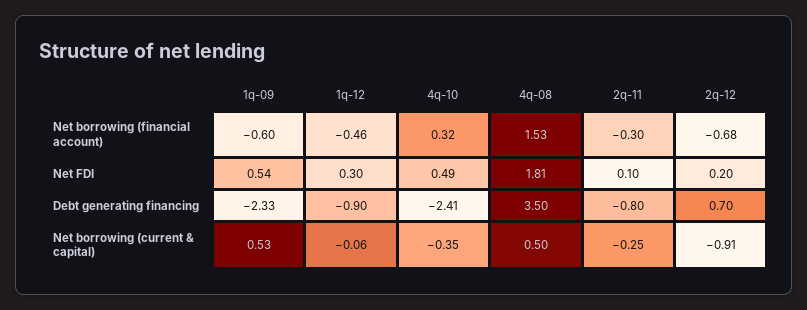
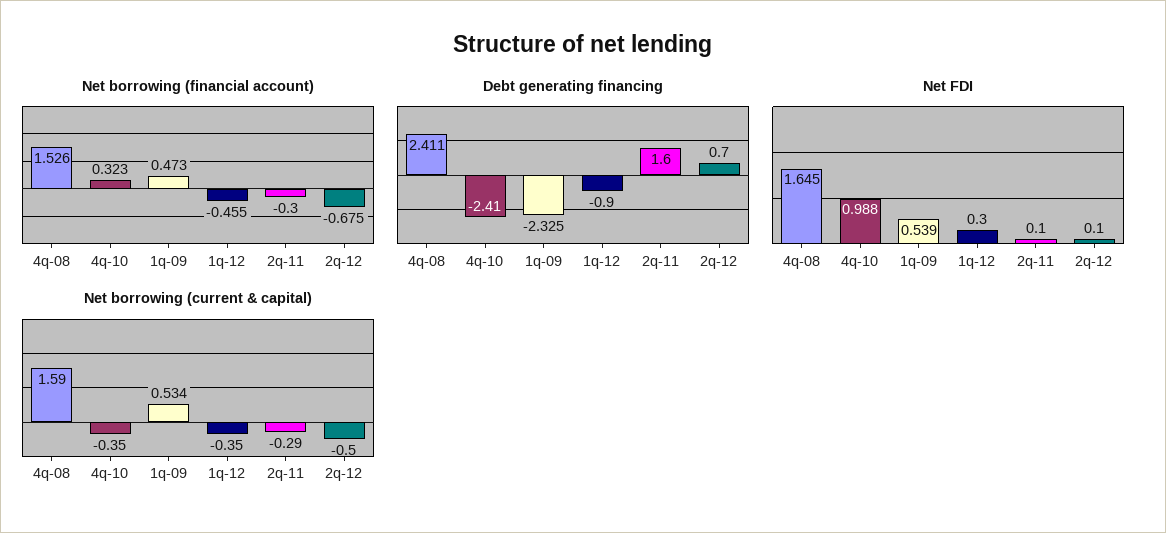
Net borrowing (financial account), 1q-09: -0.6 -> 0.473
Net FDI, 4q-10: 0.49 -> 0.988
Net FDI, 4q-08: 1.81 -> 1.645
Net FDI, 2q-12: 0.2 -> 0.1
Debt generating financing, 4q-08: 3.5 -> 2.411
Debt generating financing, 2q-11: -0.8 -> 1.6
Net borrowing (current & capital), 1q-12: -0.06 -> -0.35
Net borrowing (current & capital), 4q-08: 0.5 -> 1.59
Net borrowing (current & capital), 2q-11: -0.25 -> -0.29
Net borrowing (current & capital), 2q-12: -0.91 -> -0.5

